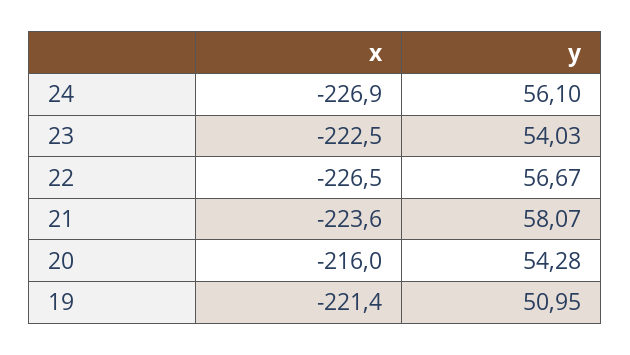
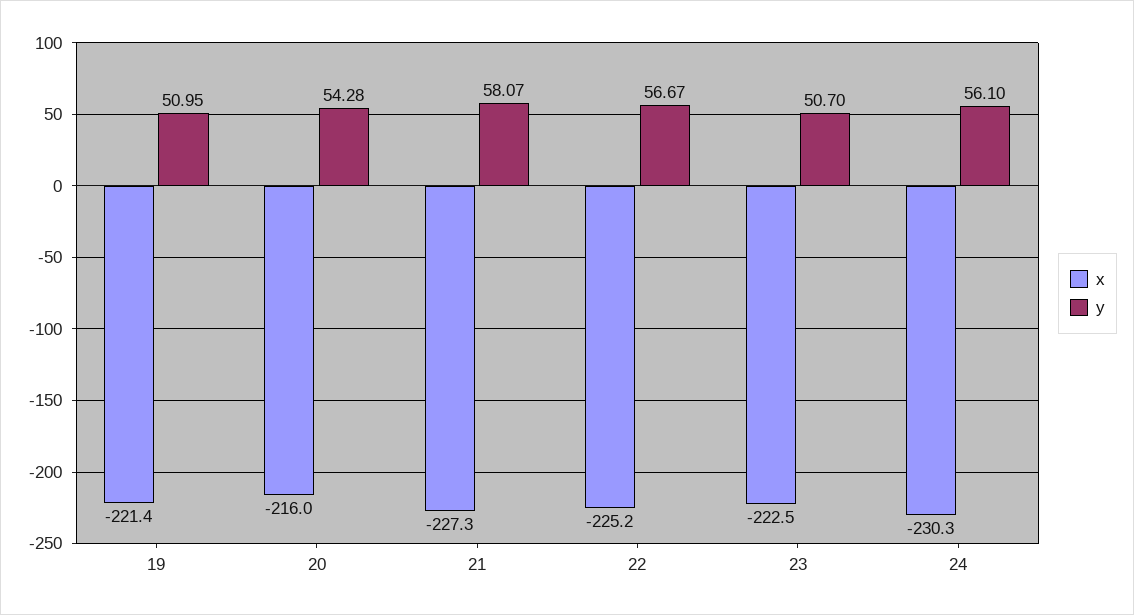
x, 24: -226.9 -> -230.3
y, 23: 54.03 -> 50.7
x, 22: -226.5 -> -225.2
x, 21: -223.6 -> -227.3

